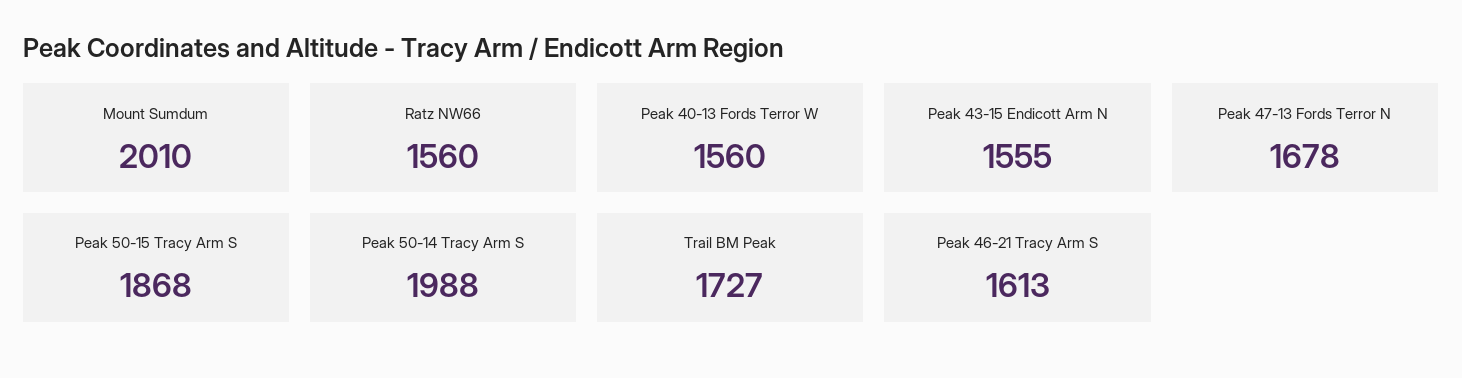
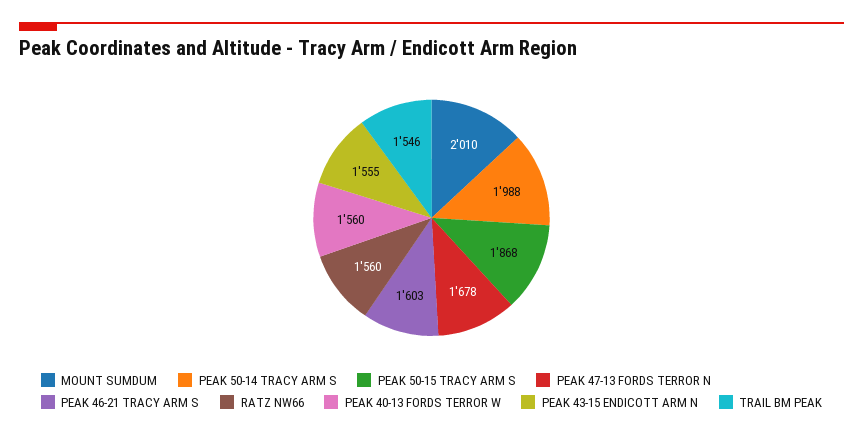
Trail BM Peak: 1727 -> 1546
Peak 46-21 Tracy Arm S: 1613 -> 1603

